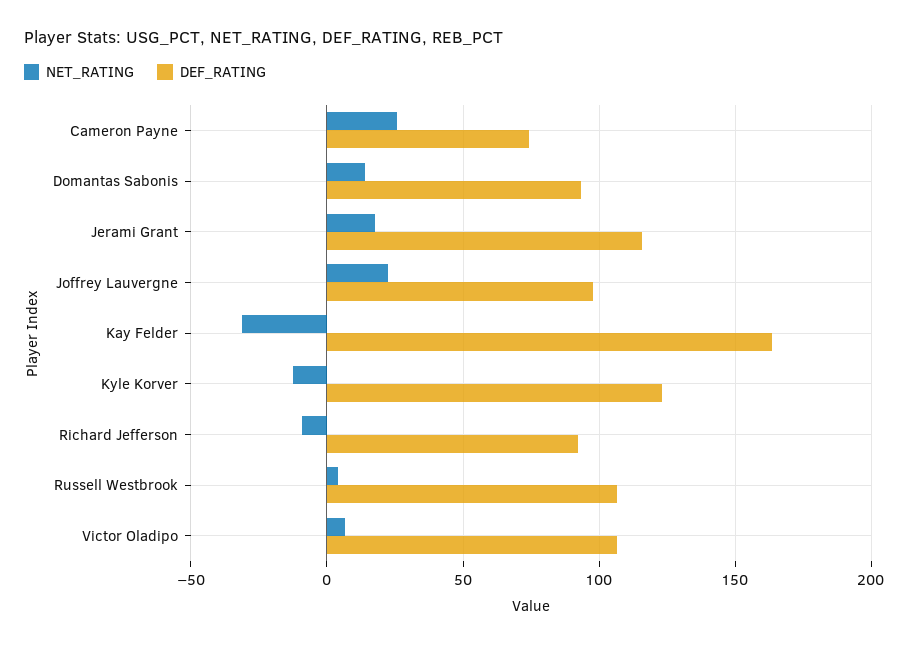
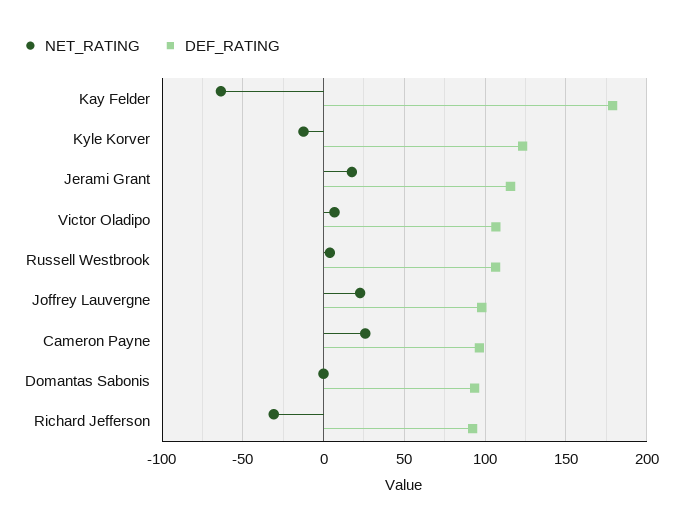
DEF_RATING, Cameron Payne: 75 -> 95
NET_RATING, Domantas Sabonis: 15 -> 0
NET_RATING, Kay Felder: -30 -> -65
DEF_RATING, Kay Felder: 165 -> 180
NET_RATING, Richard Jefferson: -10 -> -30

